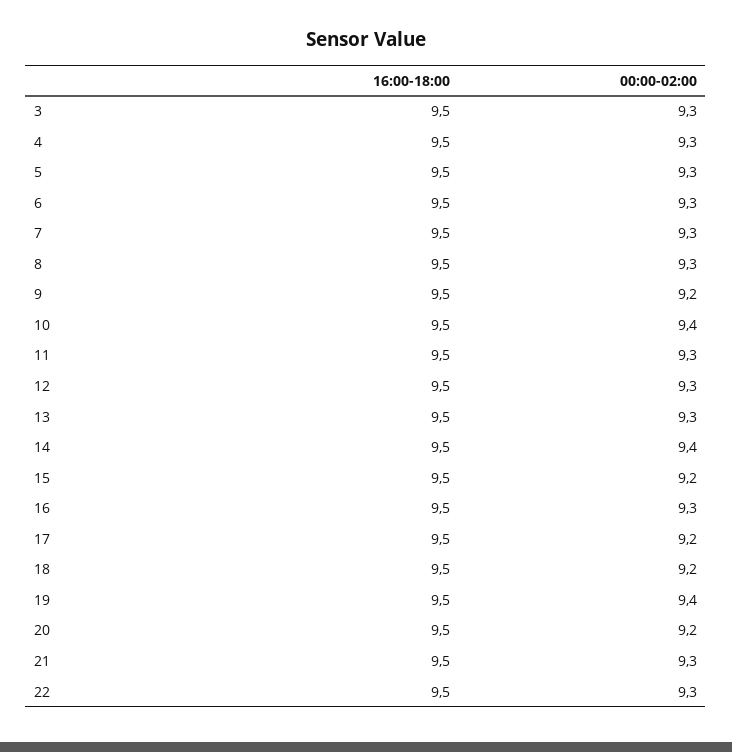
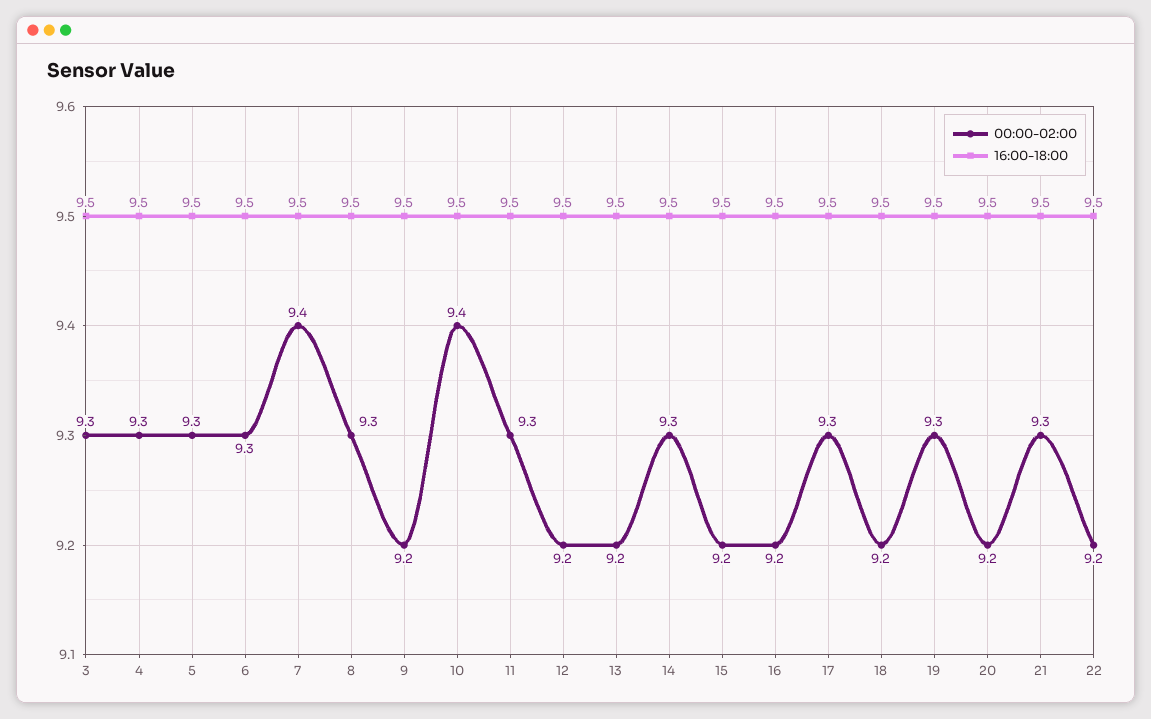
00:00-02:00, 7: 9.3 -> 9.4
00:00-02:00, 12: 9.3 -> 9.2
00:00-02:00, 13: 9.3 -> 9.2
00:00-02:00, 14: 9.4 -> 9.3
00:00-02:00, 16: 9.3 -> 9.2
00:00-02:00, 17: 9.2 -> 9.3
00:00-02:00, 19: 9.4 -> 9.3
00:00-02:00, 22: 9.3 -> 9.2

